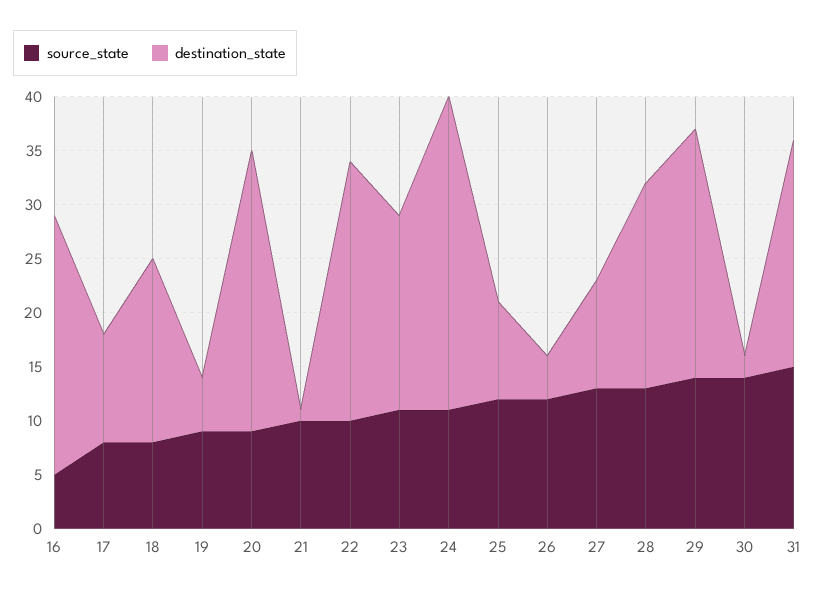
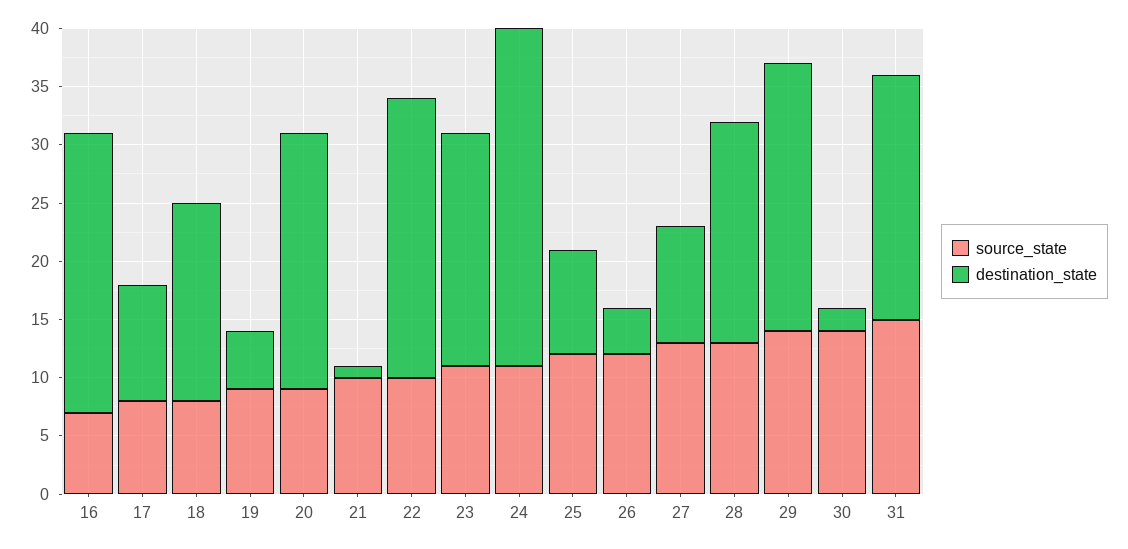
source_state, 16: 5 -> 7
destination_state, 20: 26 -> 22
destination_state, 23: 18 -> 20

